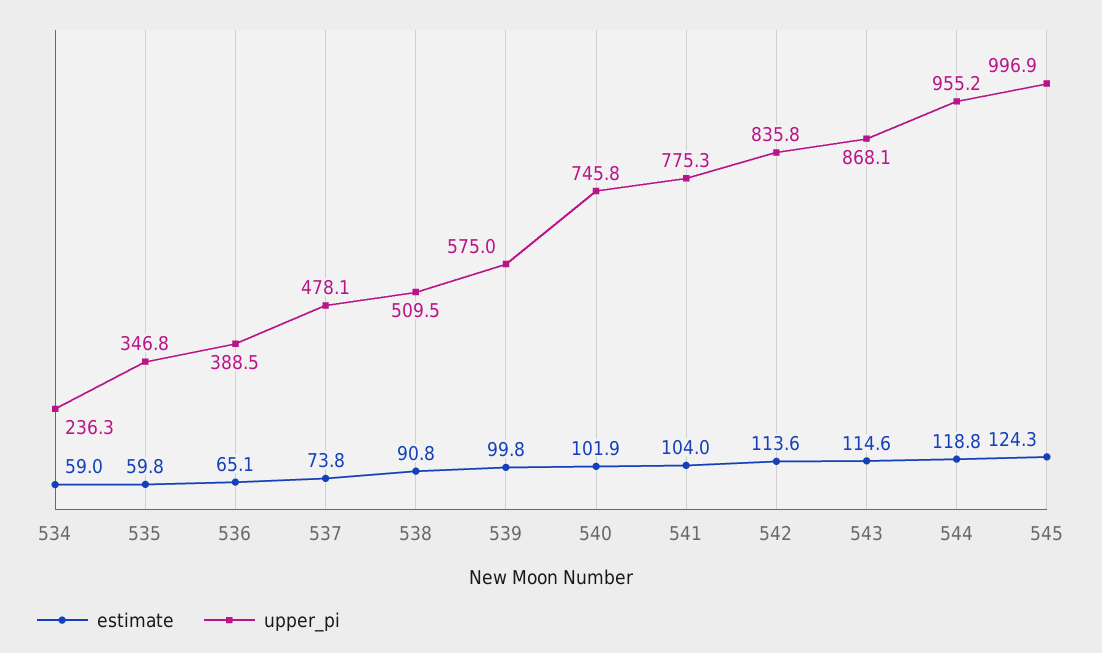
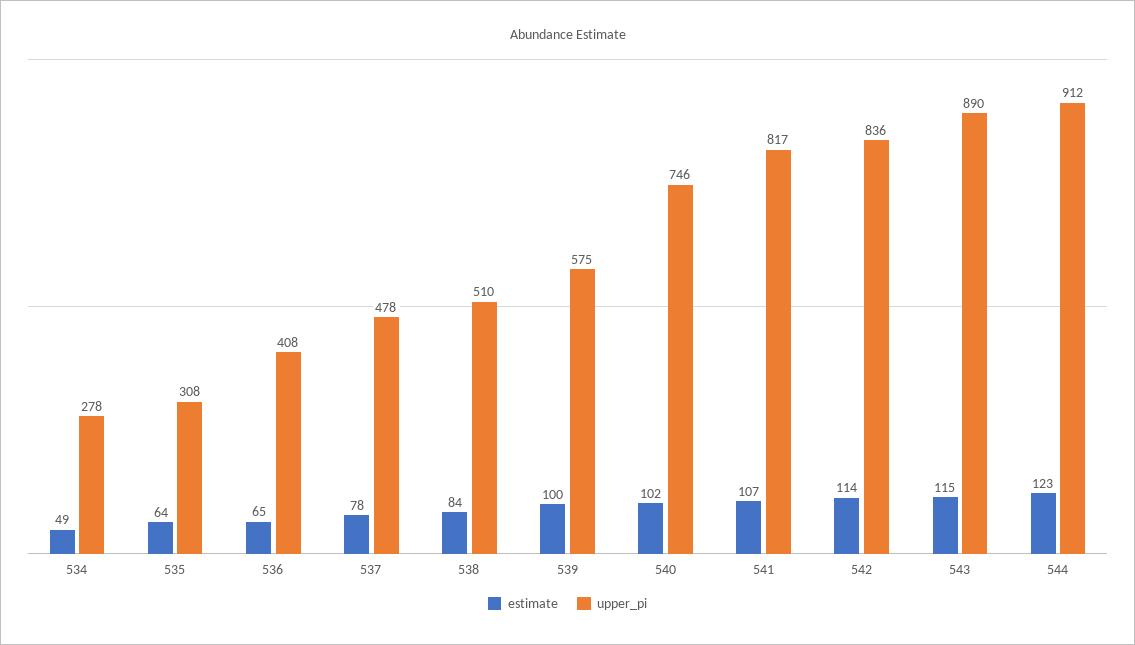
estimate, 534: 59 -> 49
upper_pi, 534: 236.3 -> 278
estimate, 535: 59.8 -> 64
upper_pi, 535: 346.8 -> 308
upper_pi, 536: 388.5 -> 408
estimate, 537: 73.8 -> 78
estimate, 538: 90.8 -> 84
estimate, 541: 104 -> 107
upper_pi, 541: 775.3 -> 817
upper_pi, 543: 868.1 -> 890
estimate, 544: 118.8 -> 123
upper_pi, 544: 955.2 -> 912
estimate, 545: 124.3 -> none
upper_pi, 545: 996.9 -> none

